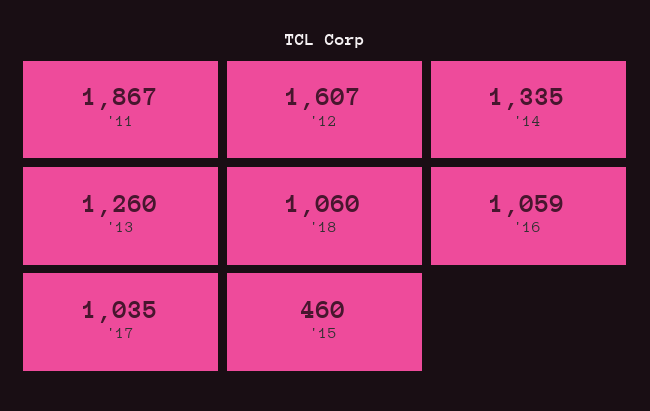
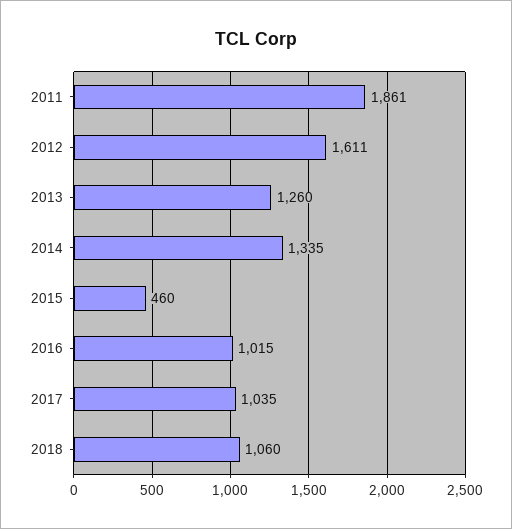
'11: 1867 -> 1861
'12: 1607 -> 1611
'16: 1059 -> 1015

